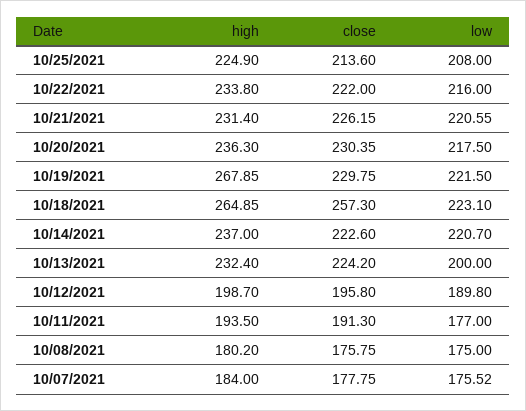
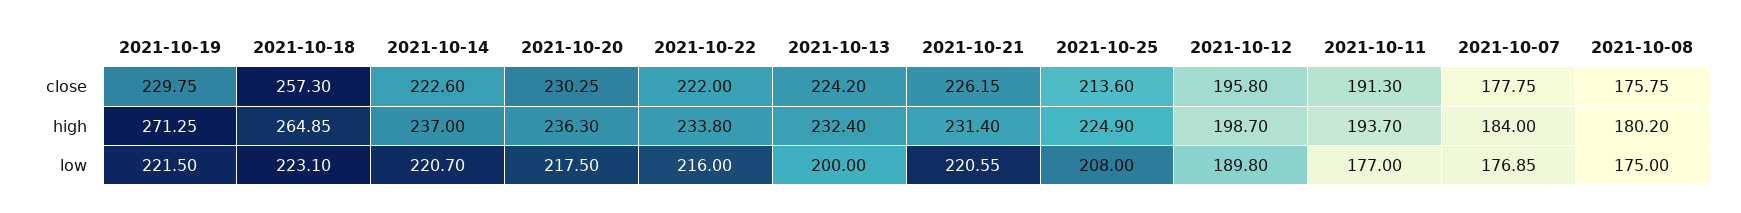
close, 10/20/2021: 230.35 -> 230.25
high, 10/19/2021: 267.85 -> 271.25
high, 10/11/2021: 193.5 -> 193.7
low, 10/07/2021: 175.52 -> 176.85

